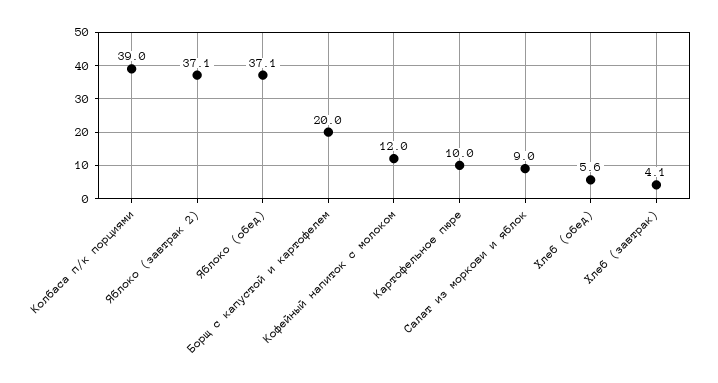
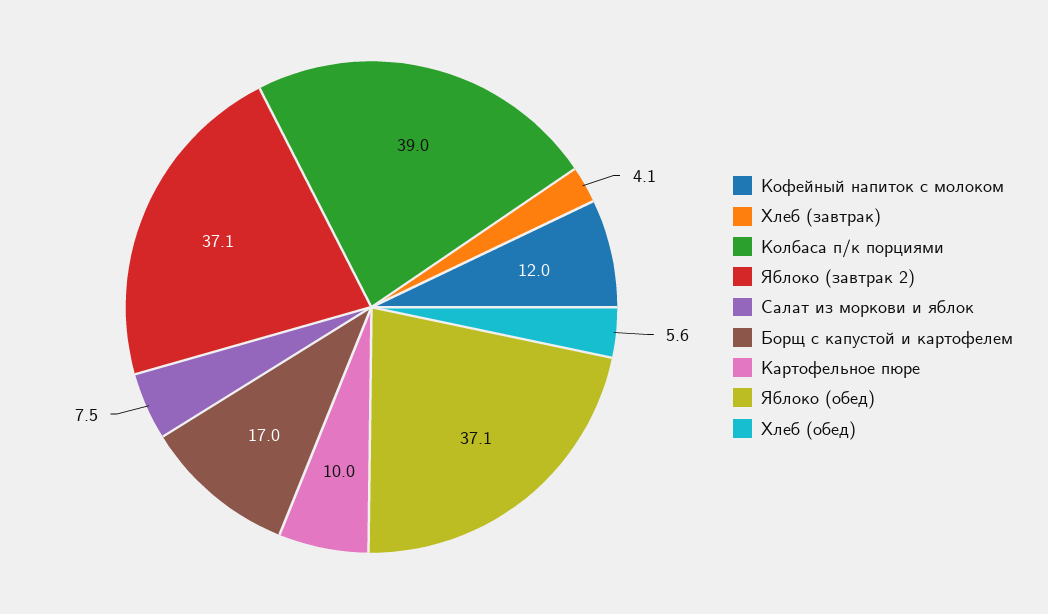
Борщ с капустой и картофелем: 20 -> 17
Салат из моркови и яблок: 9 -> 7.5

